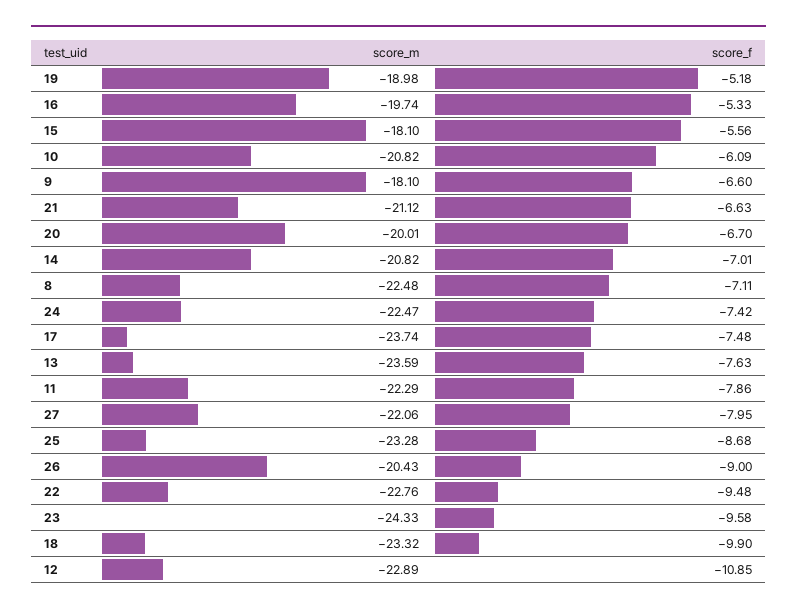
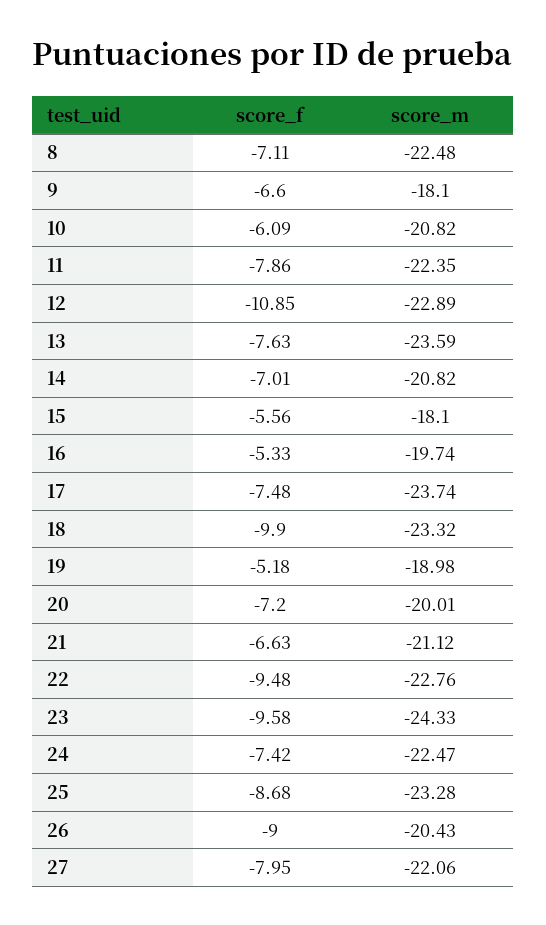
score_f, 20: -6.7 -> -7.2
score_m, 11: -22.29 -> -22.35

